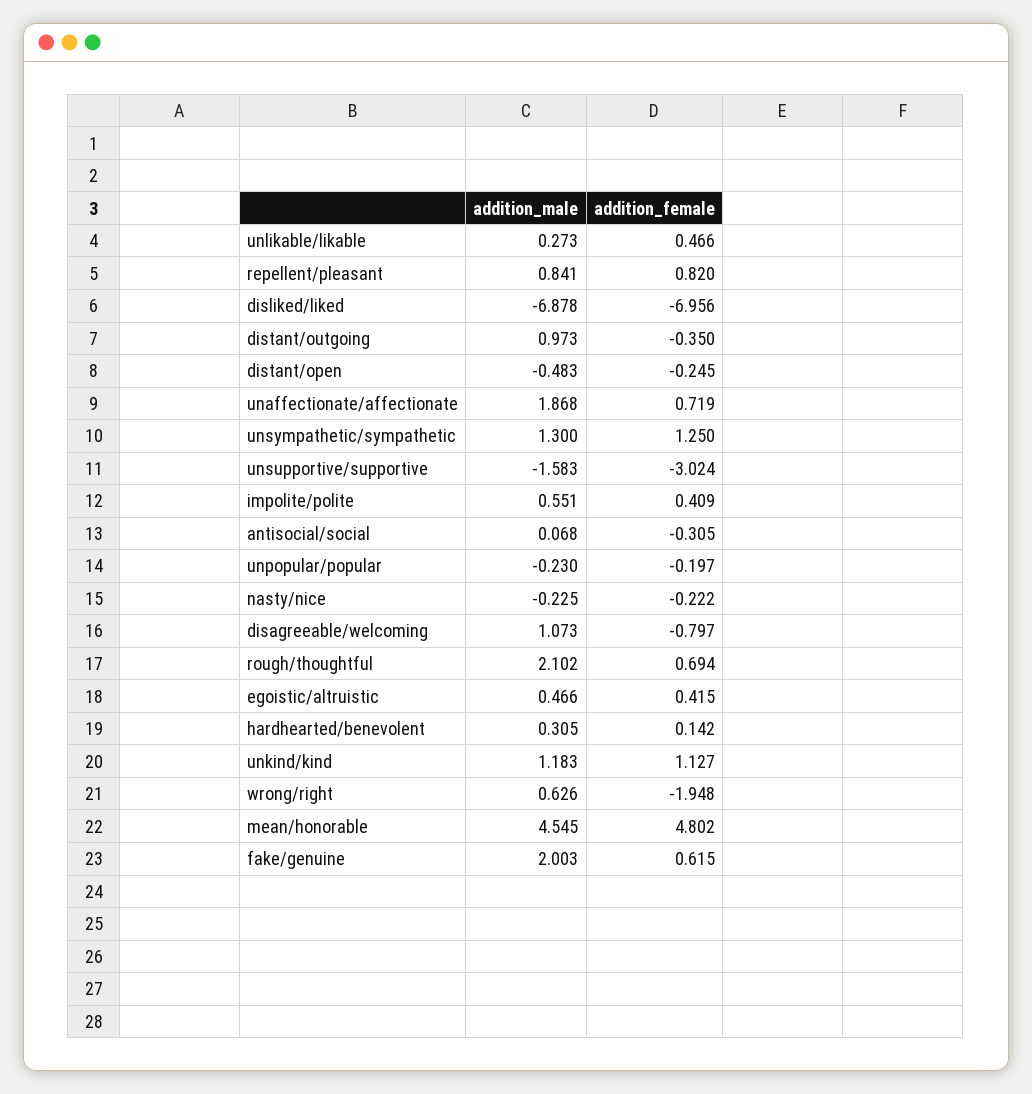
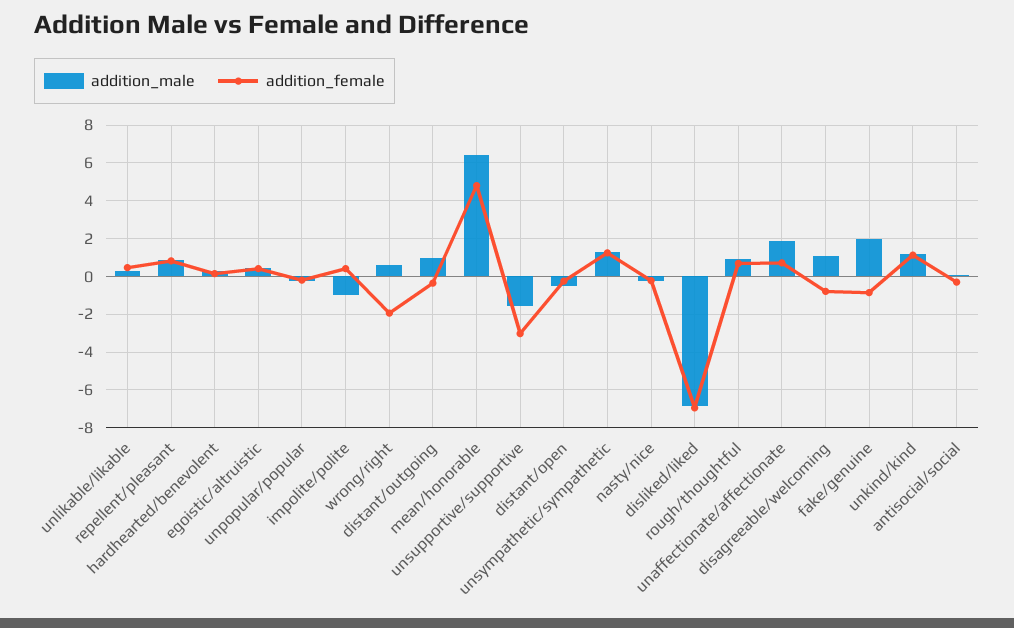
addition_male, impolite/polite: 0.551 -> -1
addition_male, rough/thoughtful: 2.102 -> 1
addition_male, mean/honorable: 4.545 -> 6.5
addition_female, fake/genuine: 0.615 -> -1

